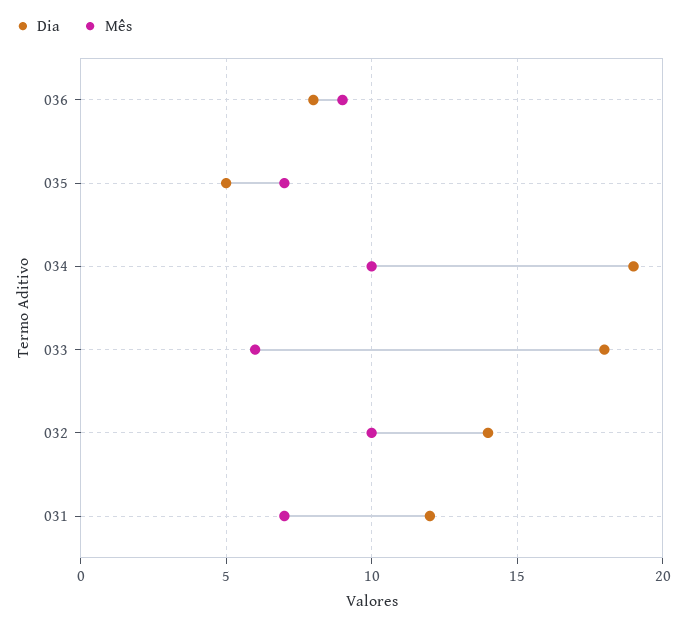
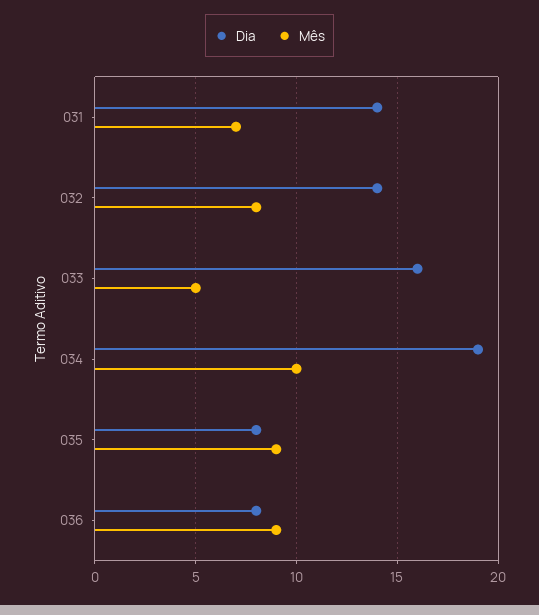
Dia, 035: 5 -> 8
Mês, 035: 7 -> 9
Dia, 033: 18 -> 16
Mês, 033: 6 -> 5
Mês, 032: 10 -> 8
Dia, 031: 12 -> 14

